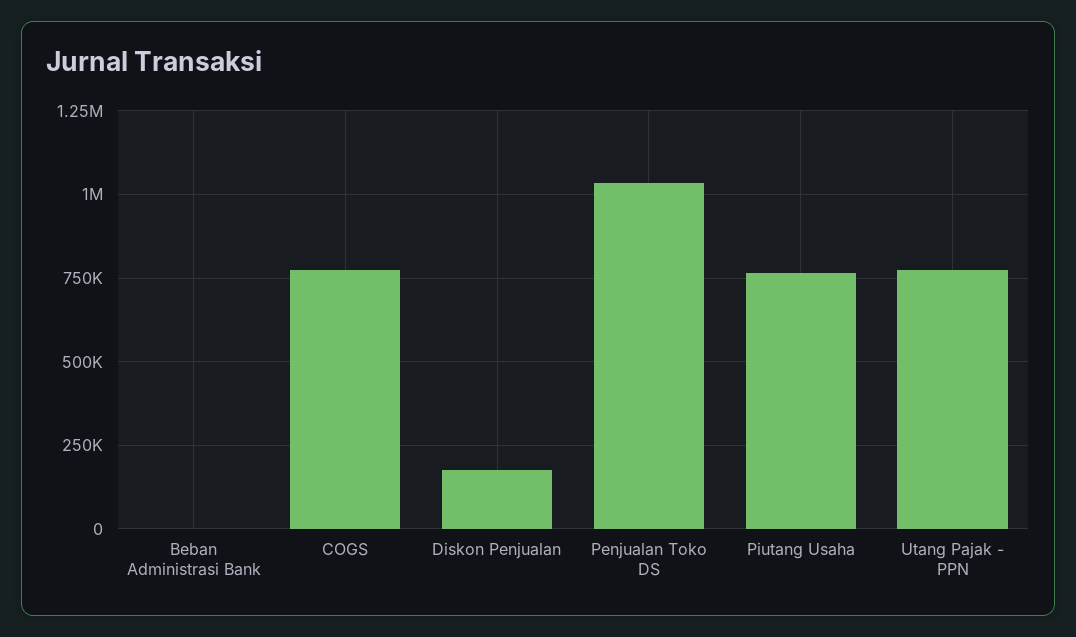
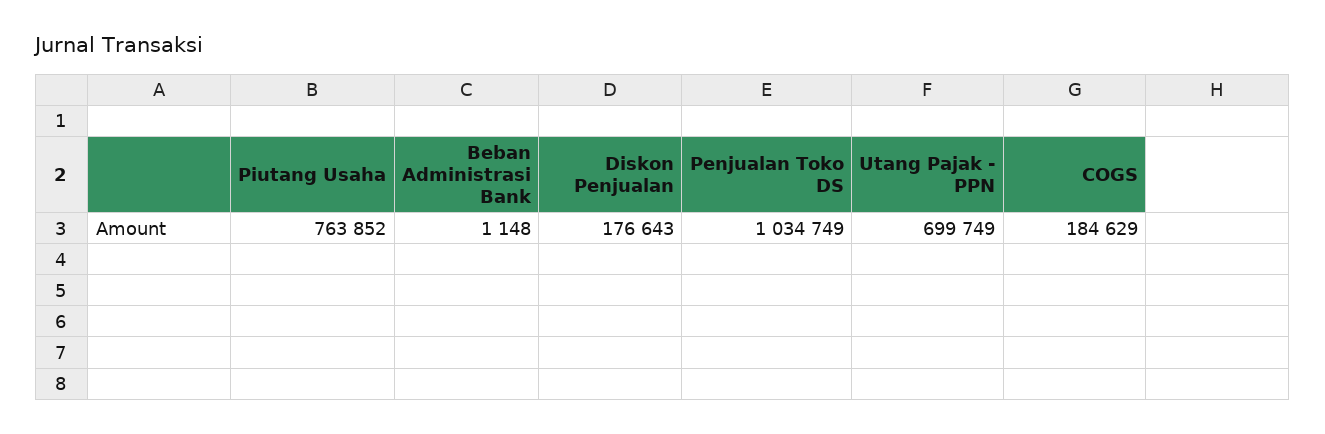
COGS: 775000 -> 184629
Utang Pajak - PPN: 775000 -> 699749

